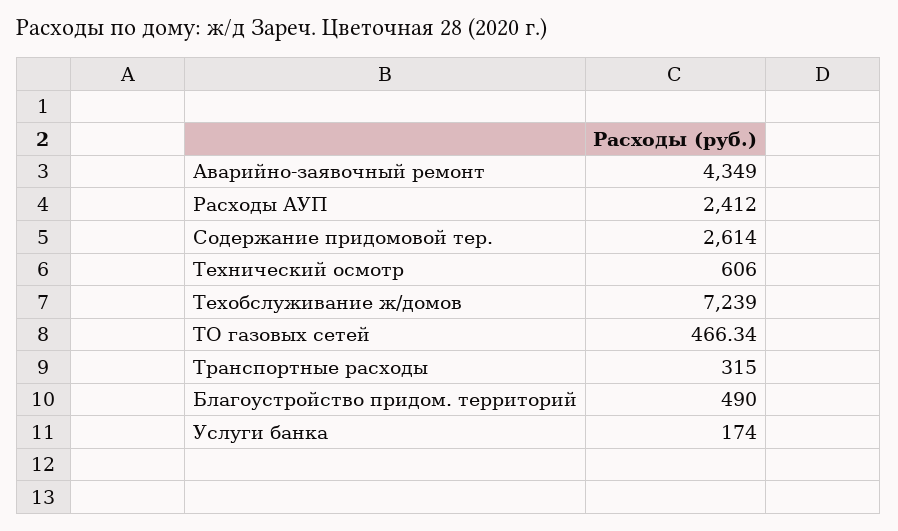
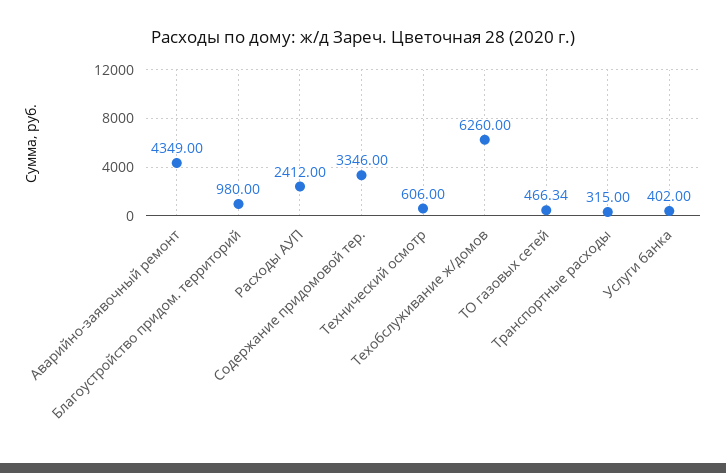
Содержание придомовой тер.: 2614 -> 3346
Техобслуживание ж/домов: 7239 -> 6260
Благоустройство придом. территорий: 490 -> 980
Услуги банка: 174 -> 402

